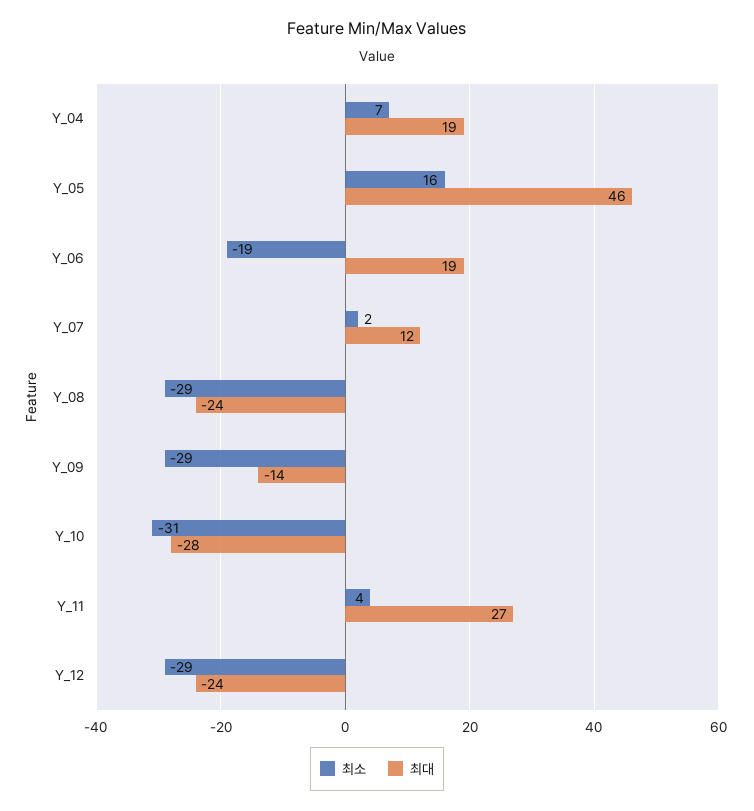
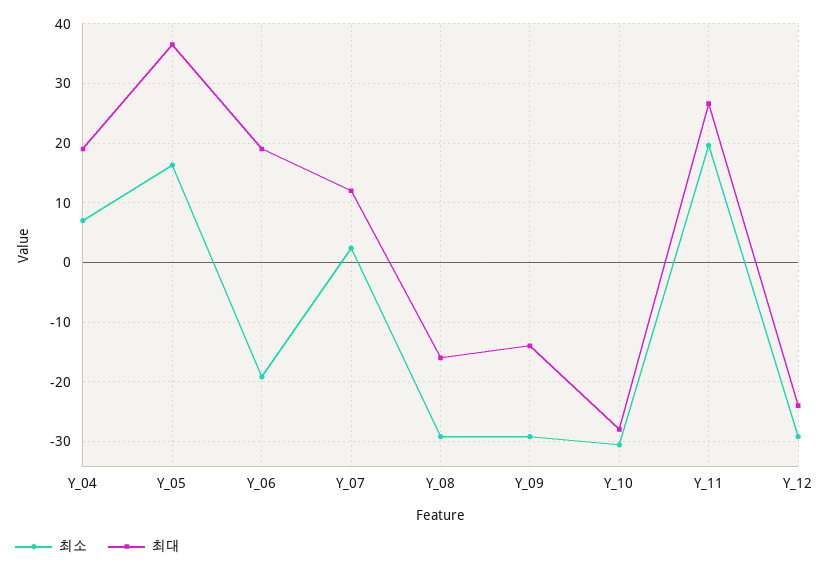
최대, Y_05: 46 -> 36
최대, Y_08: -24 -> -16
최소, Y_11: 4 -> 20

